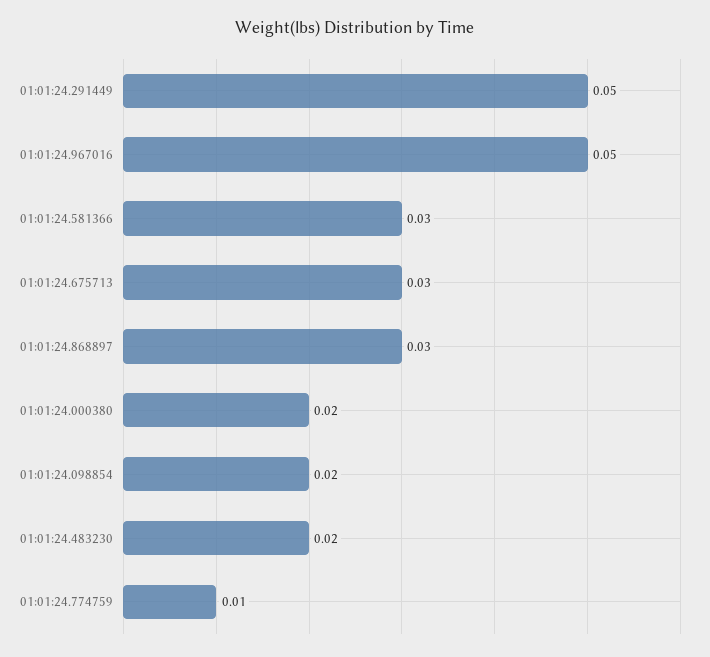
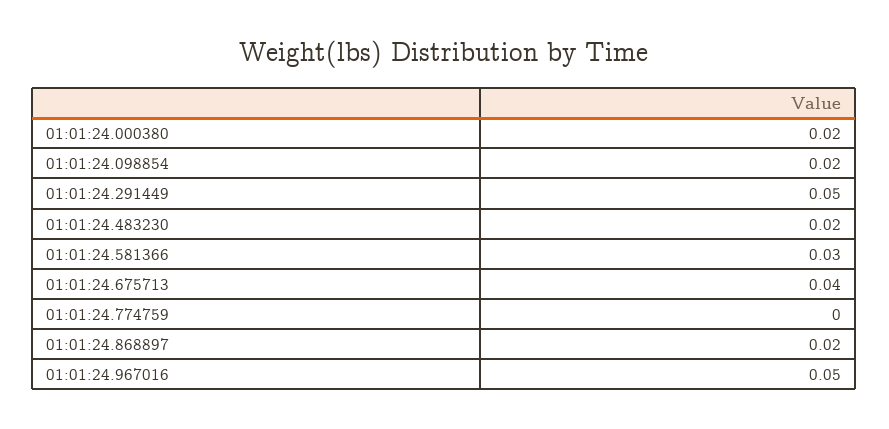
01:01:24.675713: 0.03 -> 0.04
01:01:24.868897: 0.03 -> 0.02
01:01:24.774759: 0.01 -> 0

